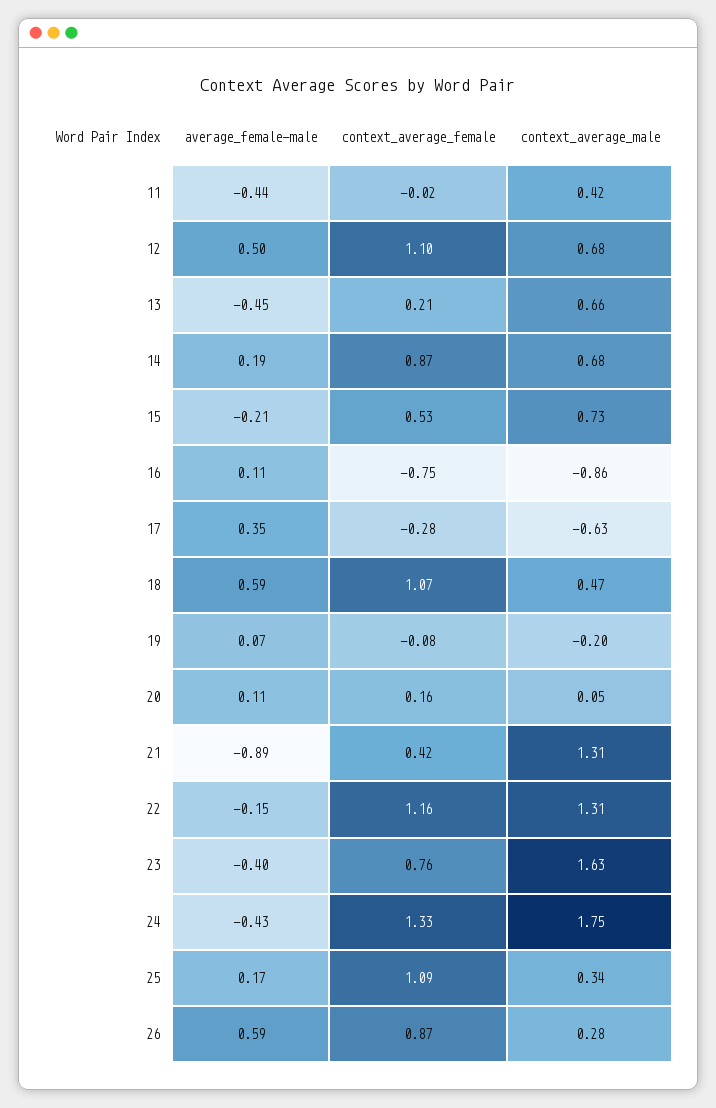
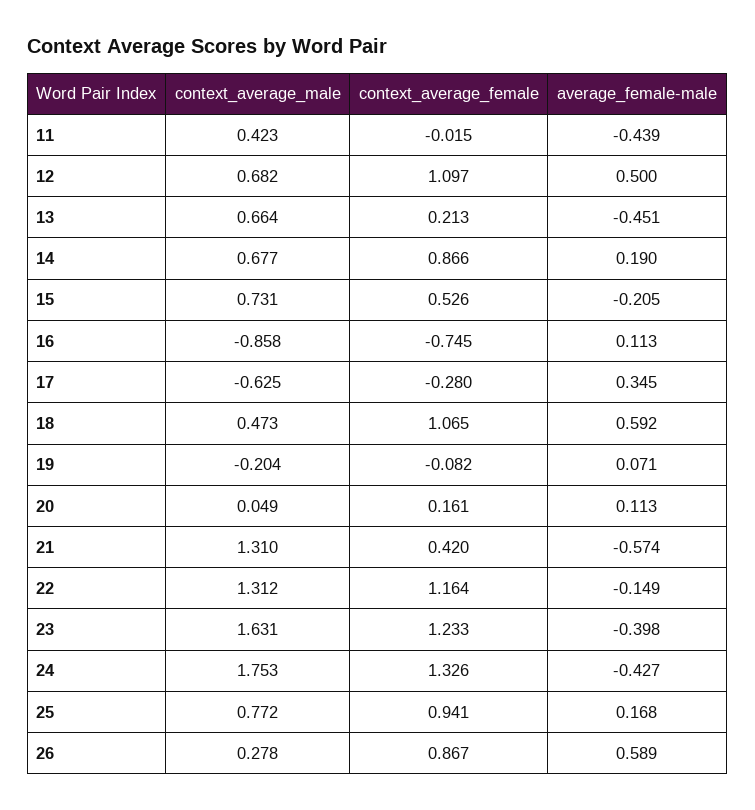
average_female-male, 21: -0.89 -> -0.574
context_average_female, 23: 0.76 -> 1.233
context_average_female, 25: 1.09 -> 0.941
context_average_male, 25: 0.34 -> 0.772

